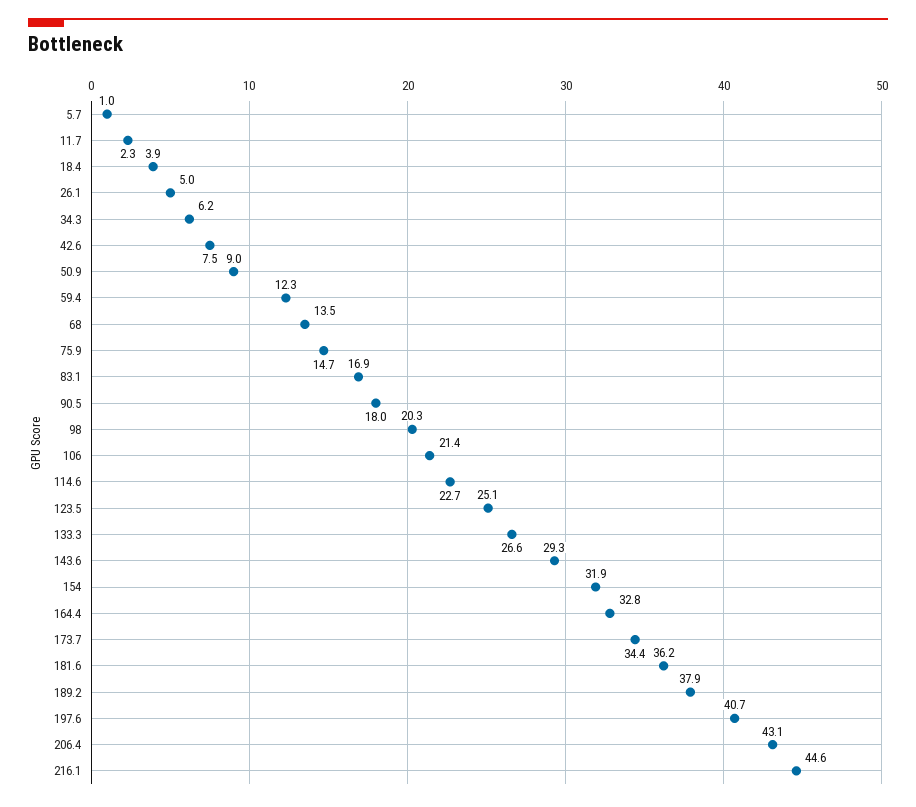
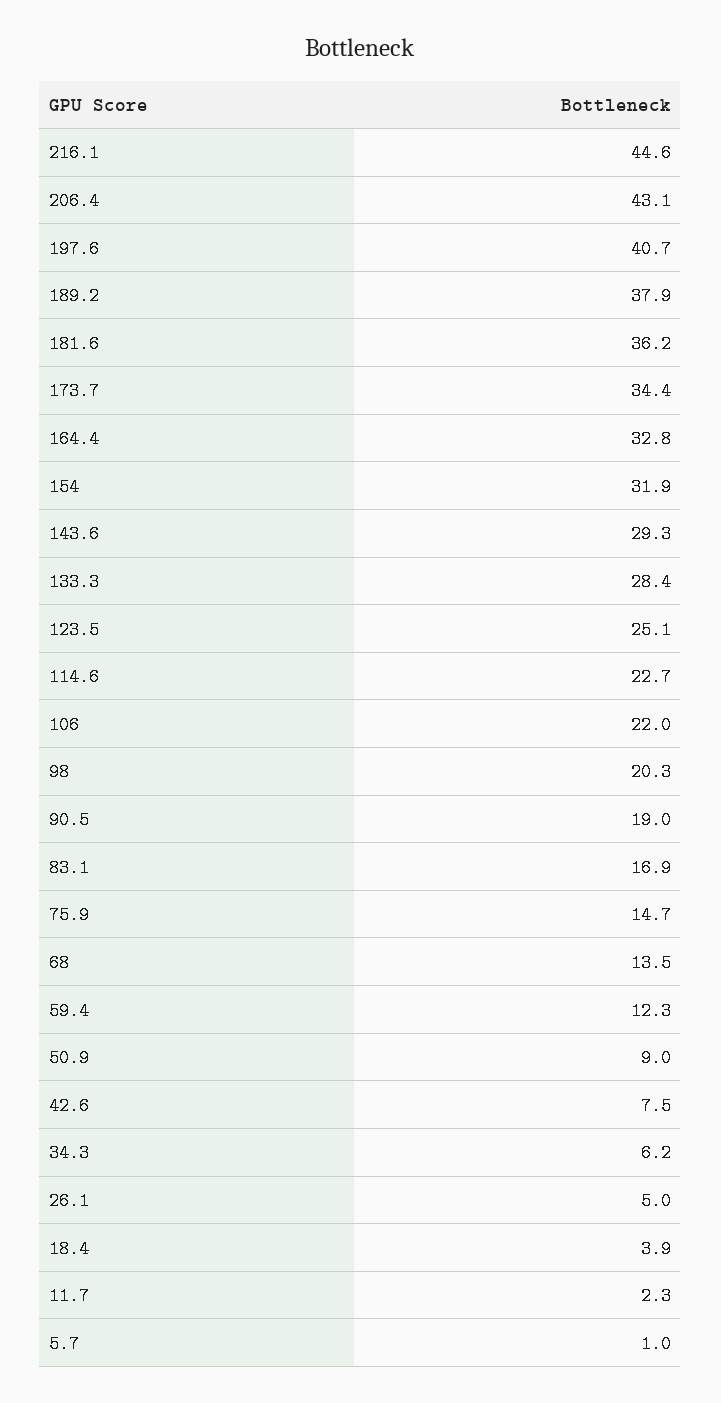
90.5: 18 -> 19
106: 21.4 -> 22
133.3: 26.6 -> 28.4

